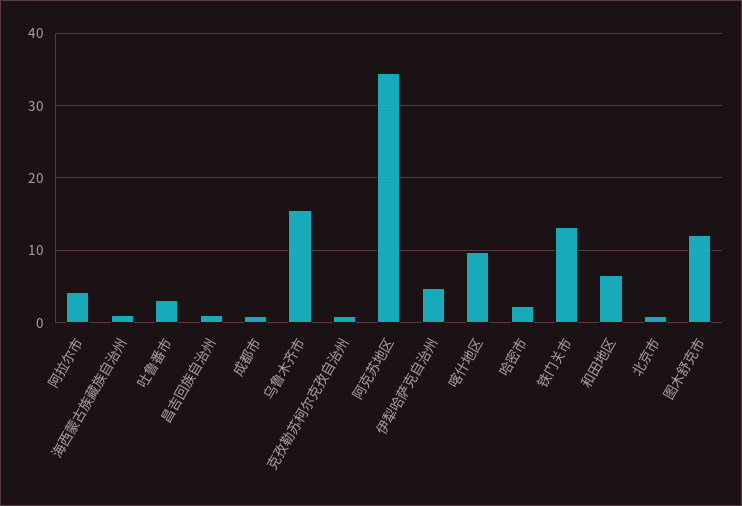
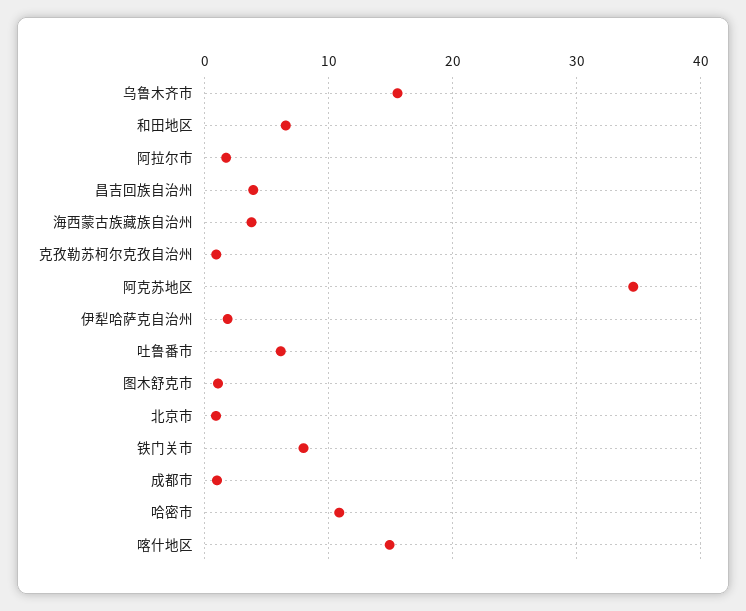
阿拉尔市: 4 -> 2
海西蒙古族藏族自治州: 1 -> 4
吐鲁番市: 3 -> 6
昌吉回族自治州: 1 -> 4
伊犁哈萨克自治州: 5 -> 2
喀什地区: 10 -> 15
哈密市: 2 -> 11
铁门关市: 13 -> 8
图木舒克市: 12 -> 1

